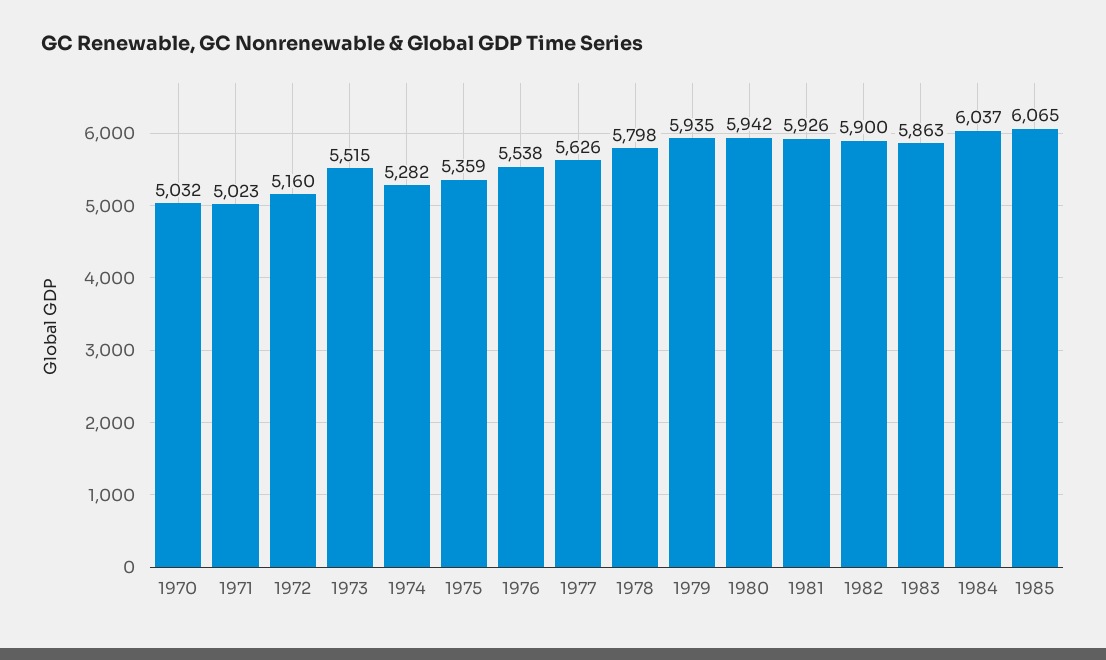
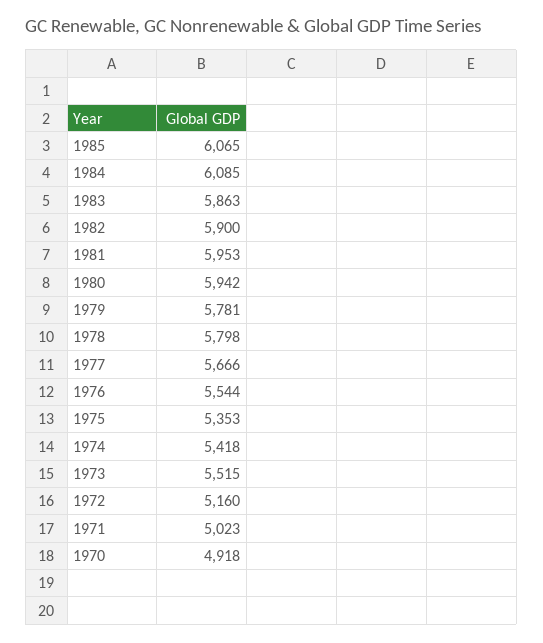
1970: 5032 -> 4918
1974: 5282 -> 5418
1975: 5359 -> 5353
1976: 5538 -> 5544
1977: 5626 -> 5666
1979: 5935 -> 5781
1981: 5926 -> 5953
1984: 6037 -> 6085

